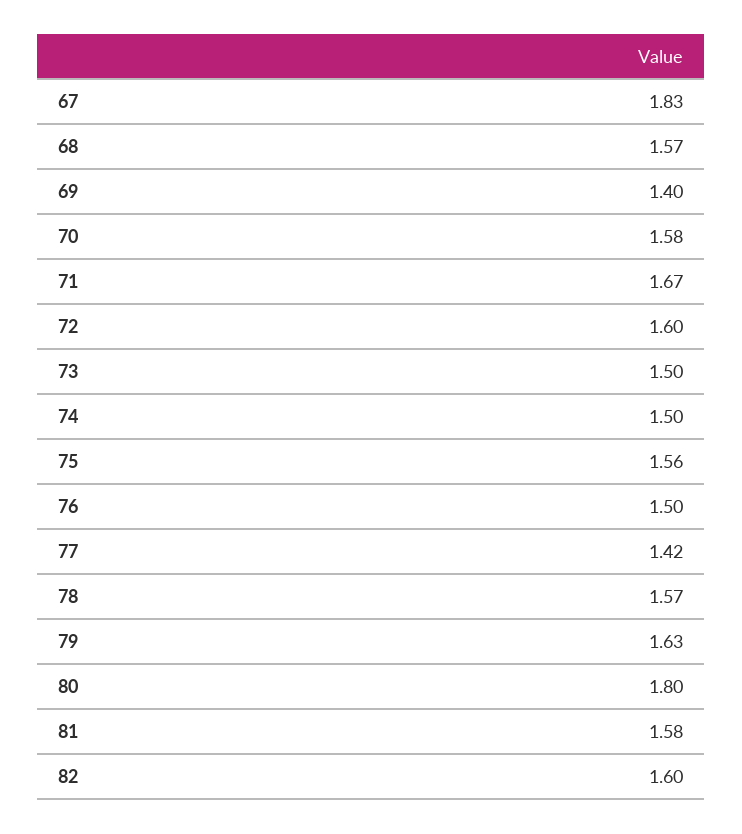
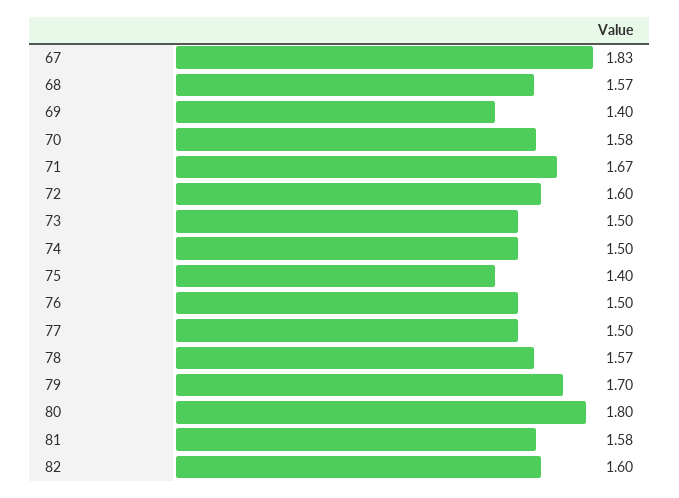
75: 1.56 -> 1.4
77: 1.42 -> 1.5
79: 1.63 -> 1.7

